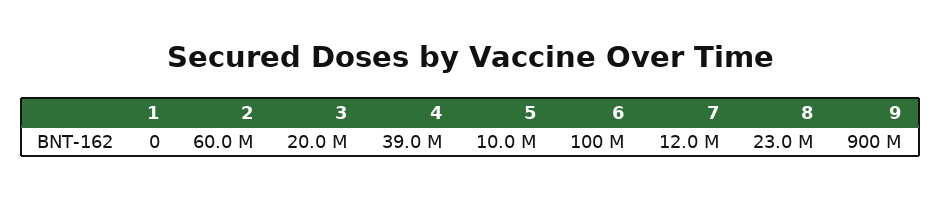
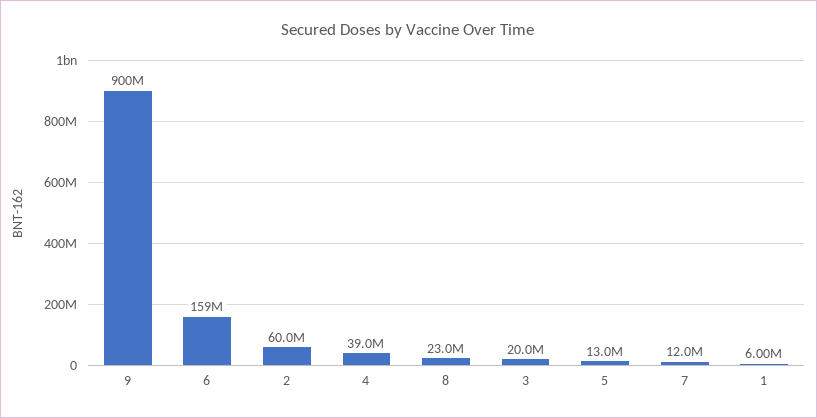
1: 0 -> 6000000
5: 10000000 -> 13000000
6: 100000000 -> 159000000

